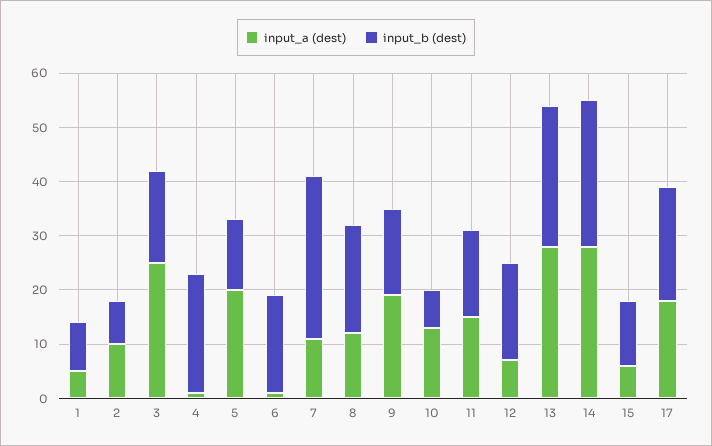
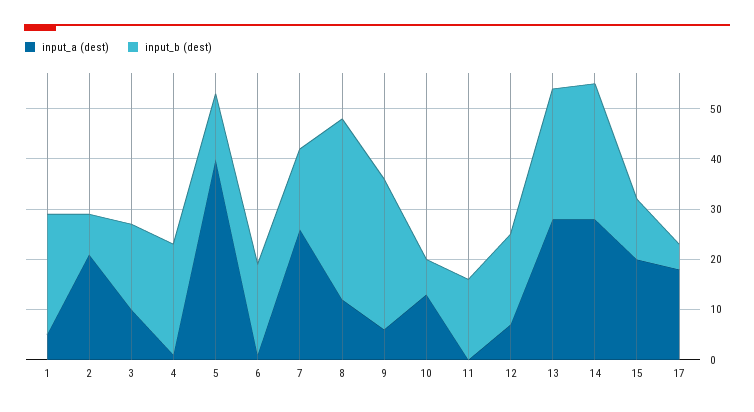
input_b (dest), 1: 10 -> 25
input_a (dest), 2: 10 -> 20
input_a (dest), 3: 25 -> 10
input_a (dest), 5: 20 -> 40
input_a (dest), 7: 10 -> 25
input_b (dest), 7: 30 -> 15
input_b (dest), 8: 20 -> 35
input_a (dest), 9: 20 -> 5
input_b (dest), 9: 15 -> 30
input_a (dest), 11: 15 -> 0
input_a (dest), 15: 5 -> 20
input_b (dest), 17: 20 -> 5

